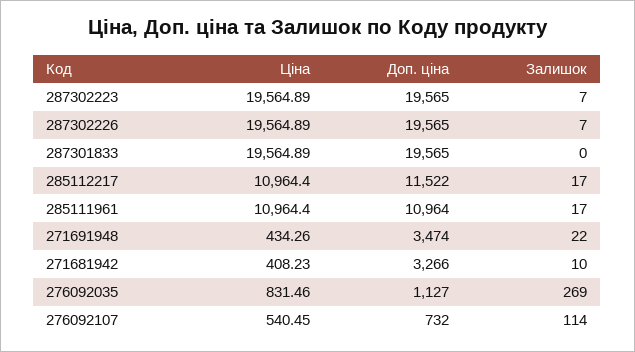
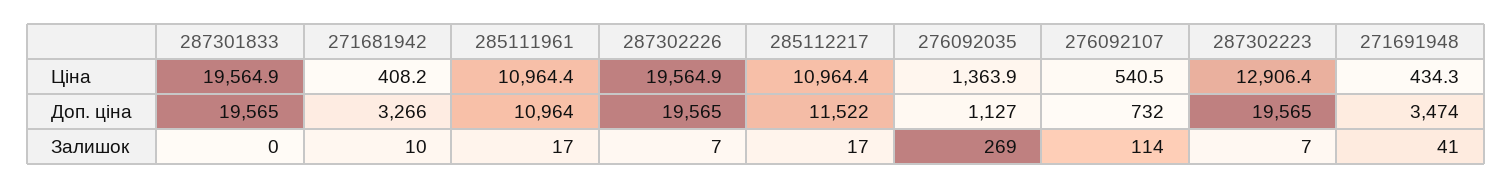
Ціна, 287302223: 19564.89 -> 12906.4
Залишок, 271691948: 22 -> 41
Ціна, 276092035: 831.46 -> 1363.9

